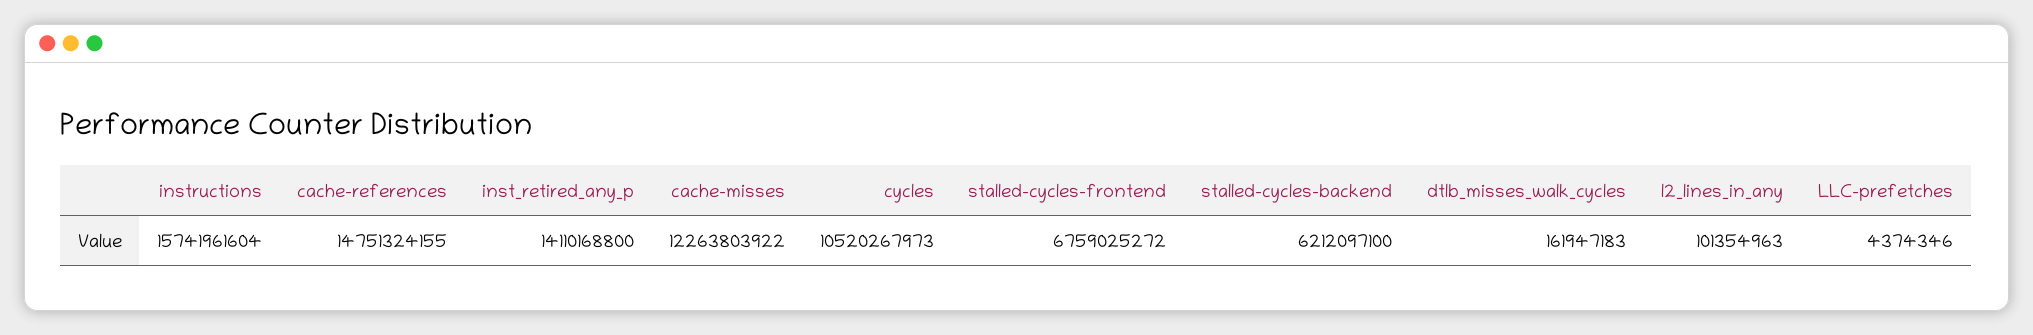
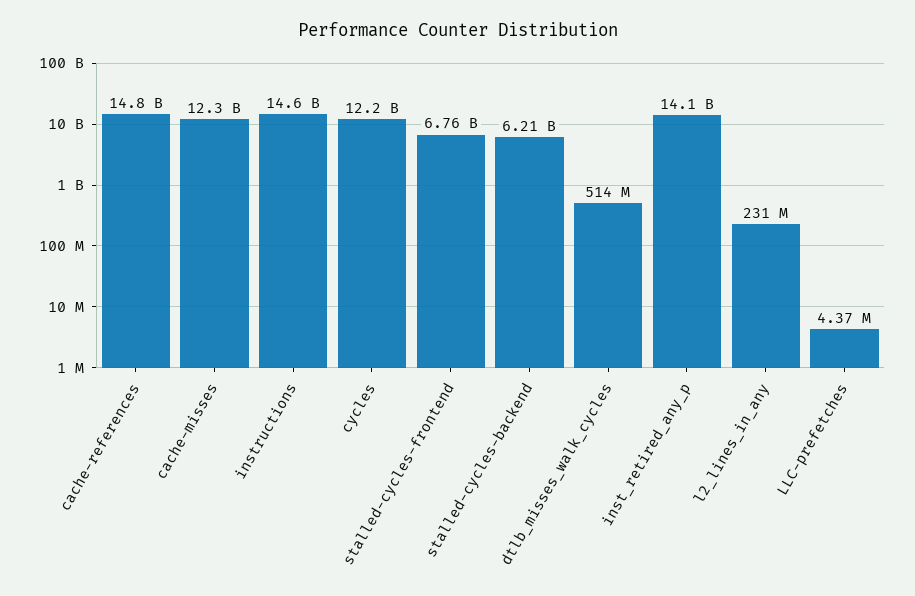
instructions: 15741961604 -> 14600000000
cycles: 10520267973 -> 12200000000
dtlb_misses_walk_cycles: 161947183 -> 514000000
l2_lines_in_any: 101354963 -> 231000000

